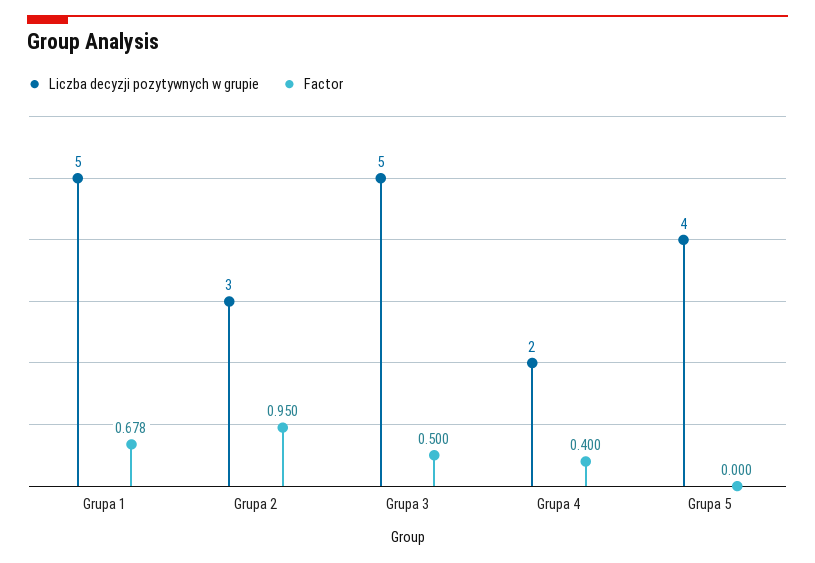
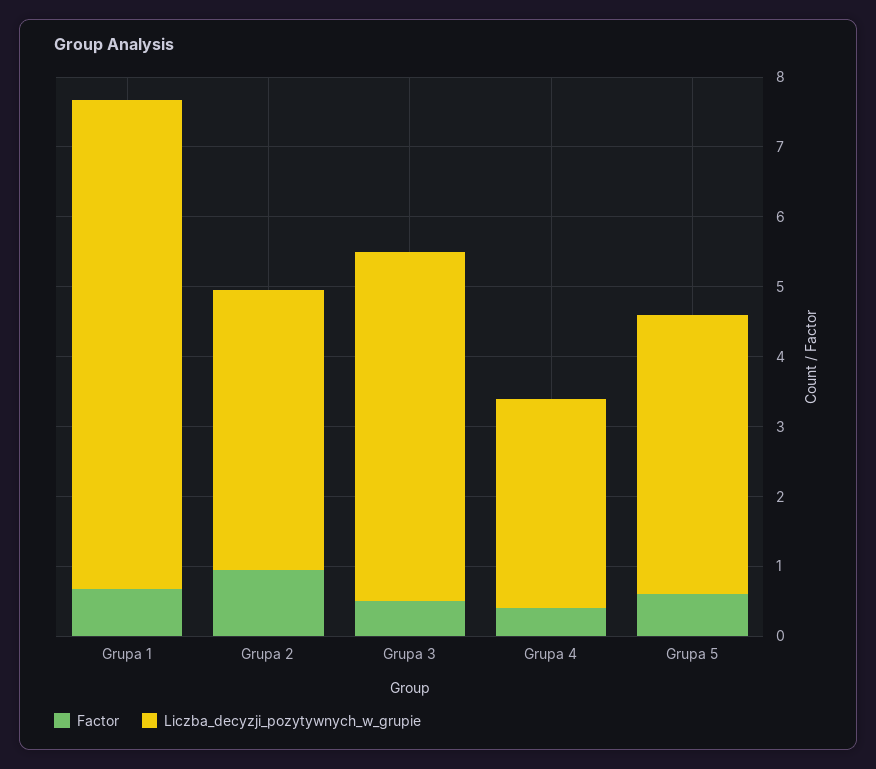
Liczba decyzji pozytywnych w grupie, Grupa 1: 5 -> 7
Liczba decyzji pozytywnych w grupie, Grupa 2: 3 -> 4
Liczba decyzji pozytywnych w grupie, Grupa 4: 2 -> 3
Factor, Grupa 5: 0 -> 0.6

